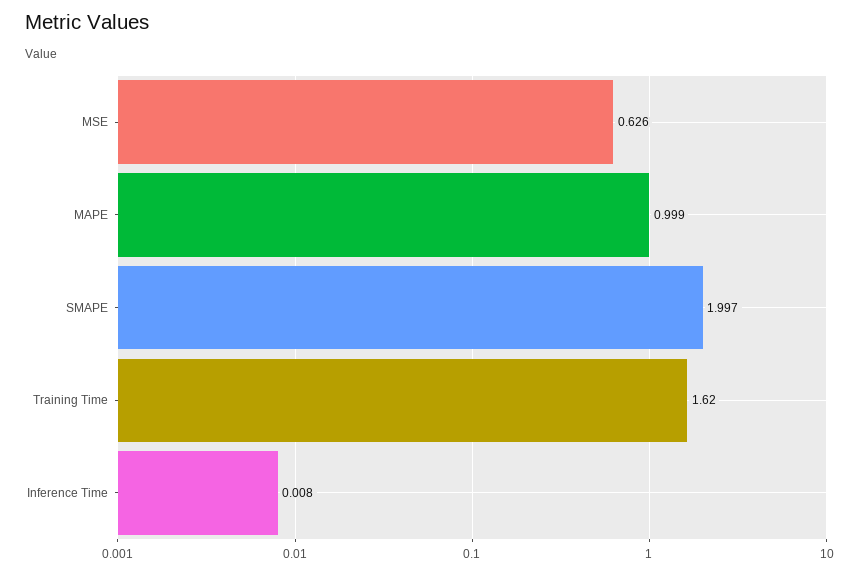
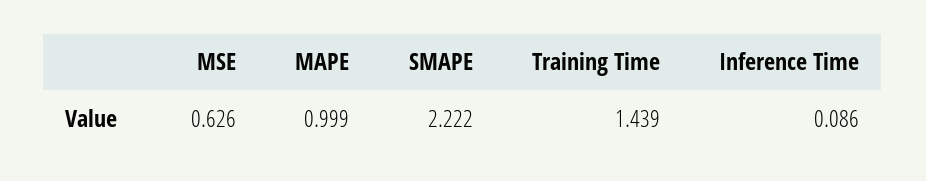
SMAPE: 1.997 -> 2.222
Training Time: 1.62 -> 1.439
Inference Time: 0.008 -> 0.086

